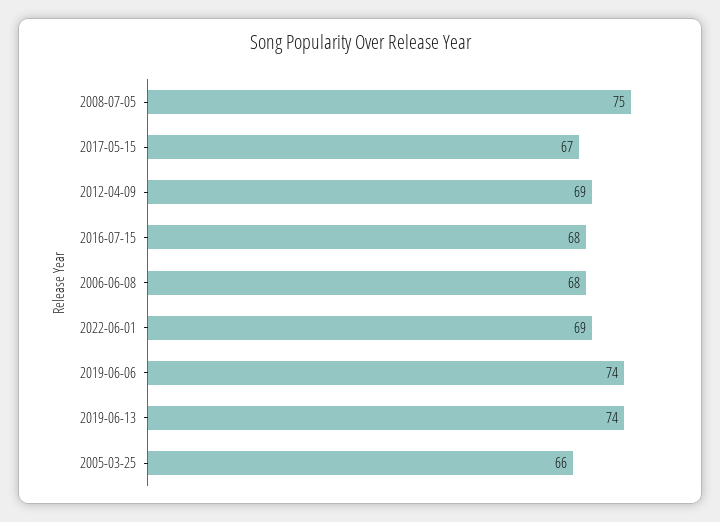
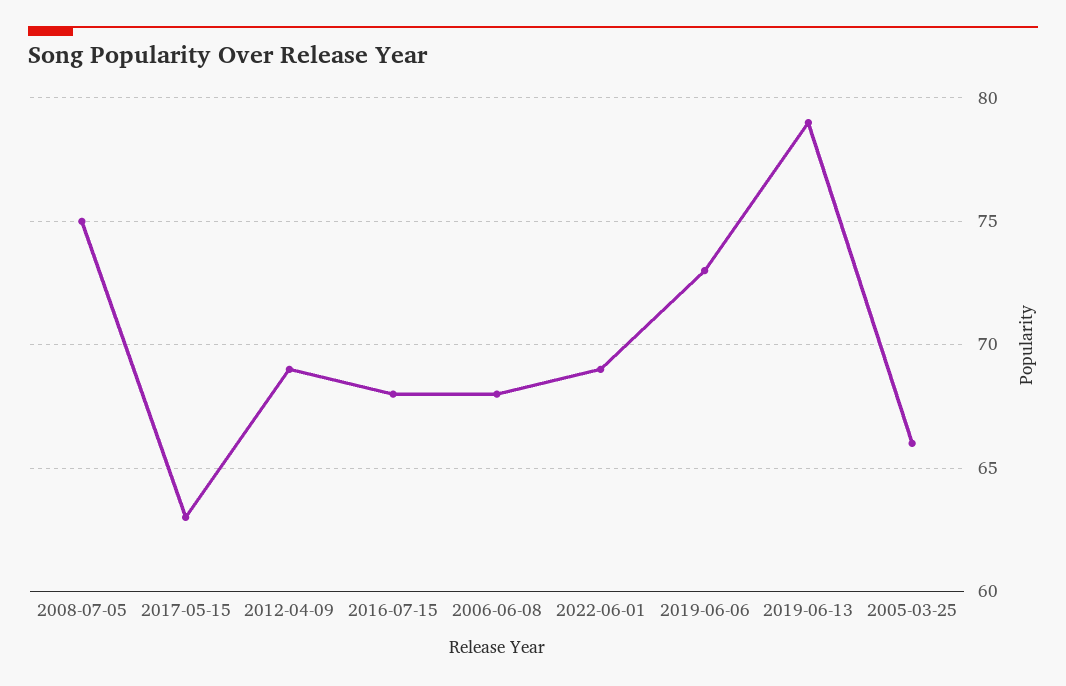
2017-05-15: 67 -> 63
2019-06-06: 74 -> 73
2019-06-13: 74 -> 79

